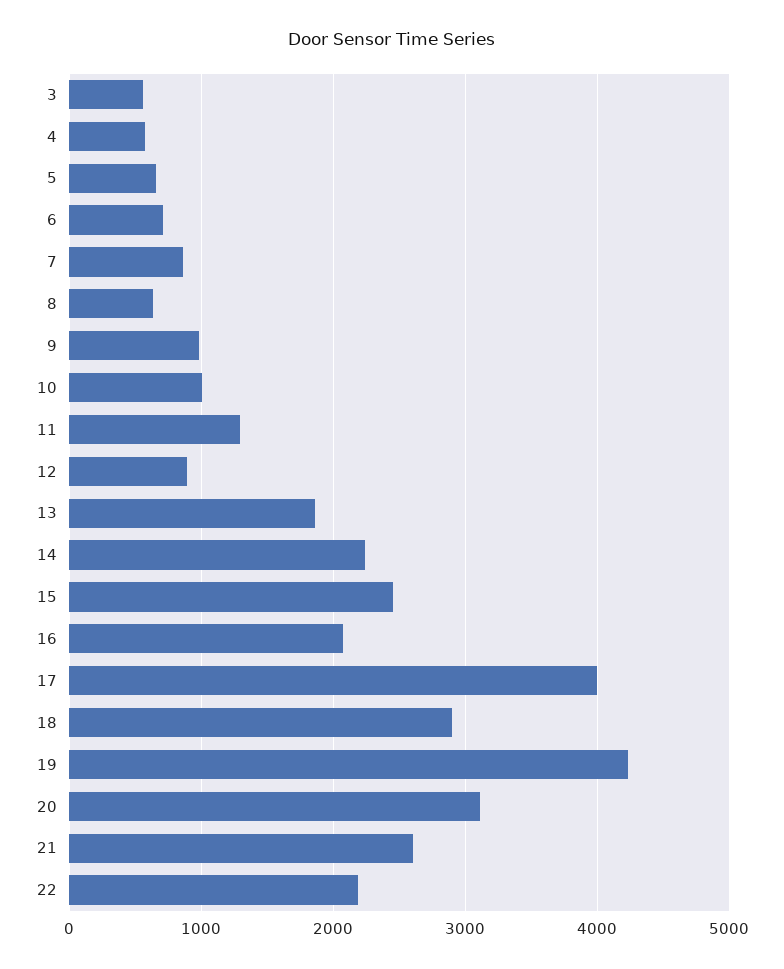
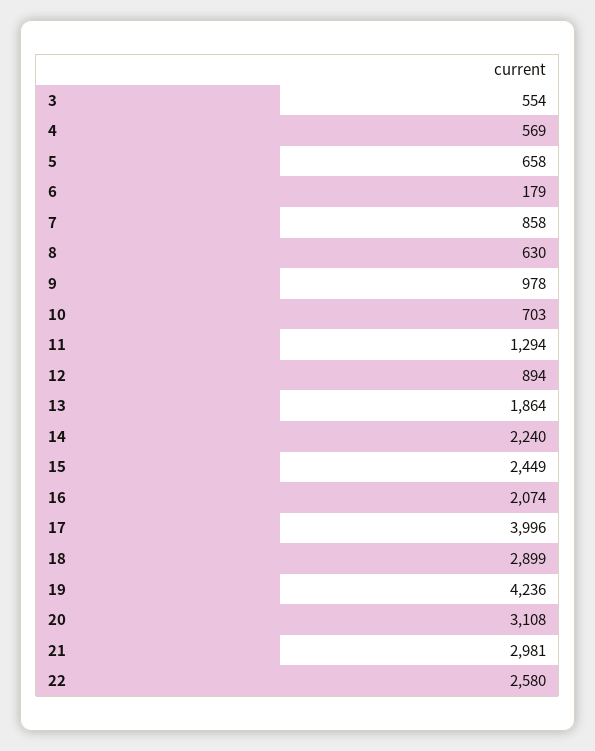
6: 700 -> 179
10: 1000 -> 703
21: 2600 -> 2981
22: 2200 -> 2580

